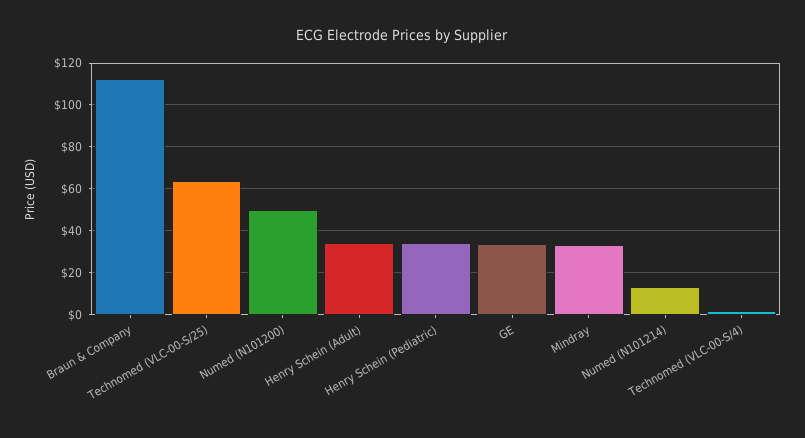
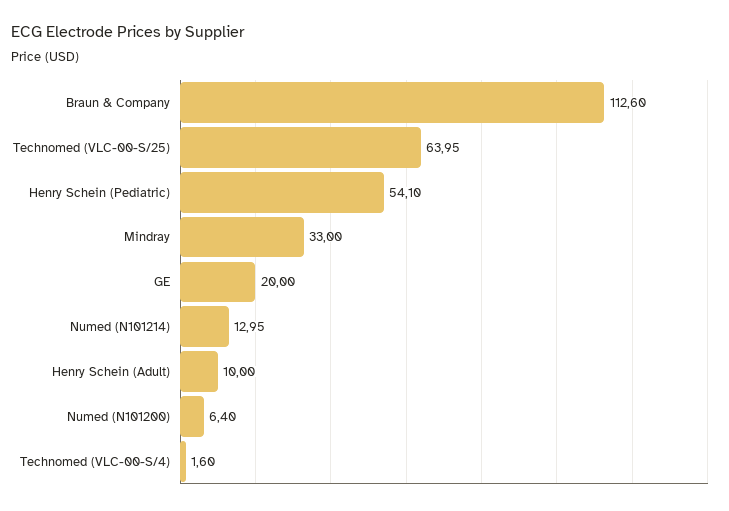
Numed (N101200): 50 -> 6.4
Henry Schein (Adult): 35 -> 10
Henry Schein (Pediatric): 35 -> 54.1
GE: 35 -> 20

